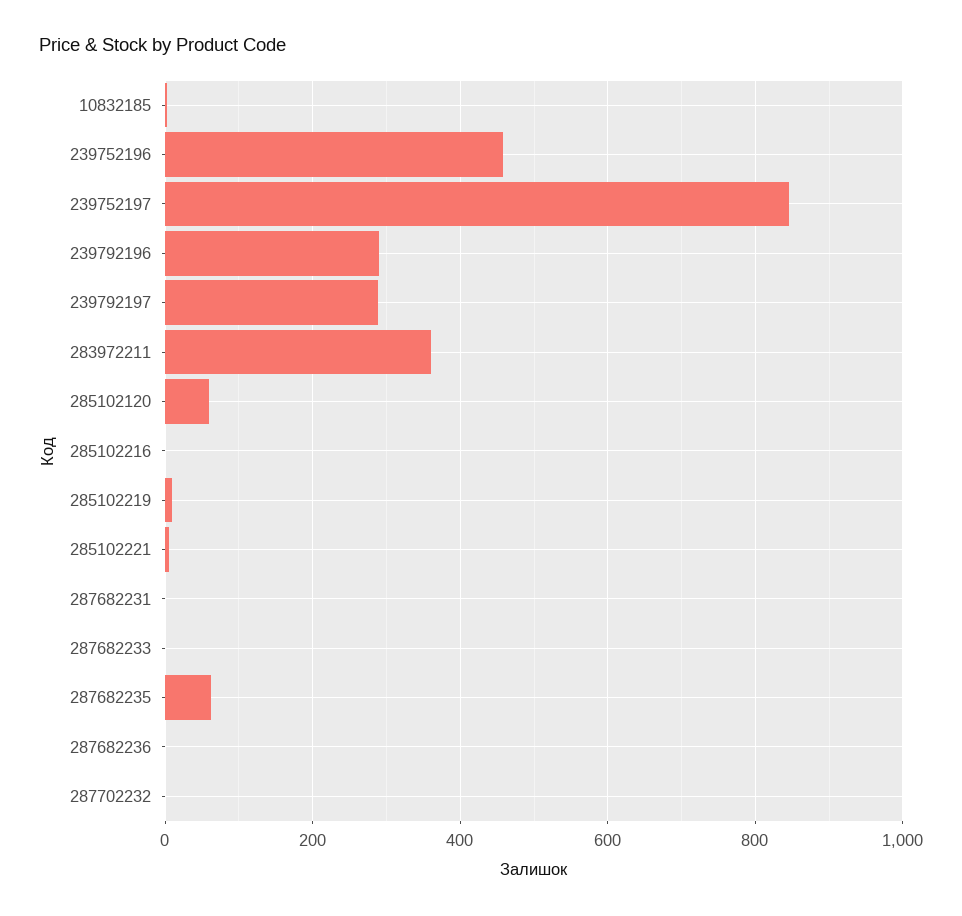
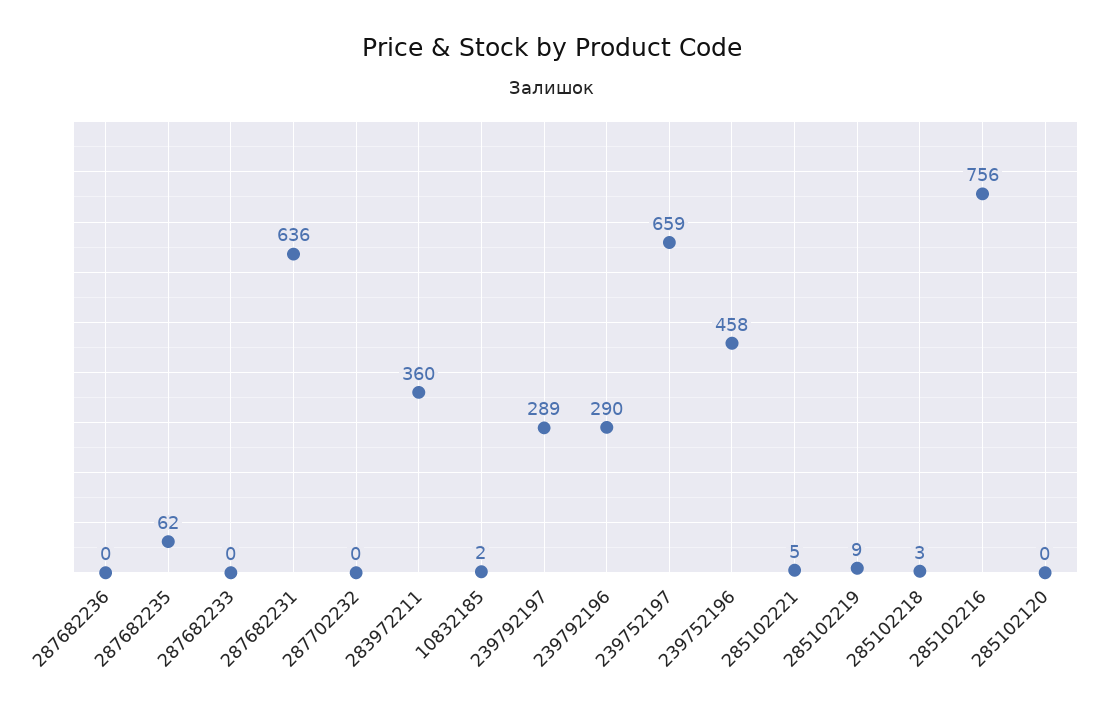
239752197: 840 -> 659
285102120: 60 -> 0
285102216: 0 -> 756
287682231: 0 -> 636
285102218: none -> 3

